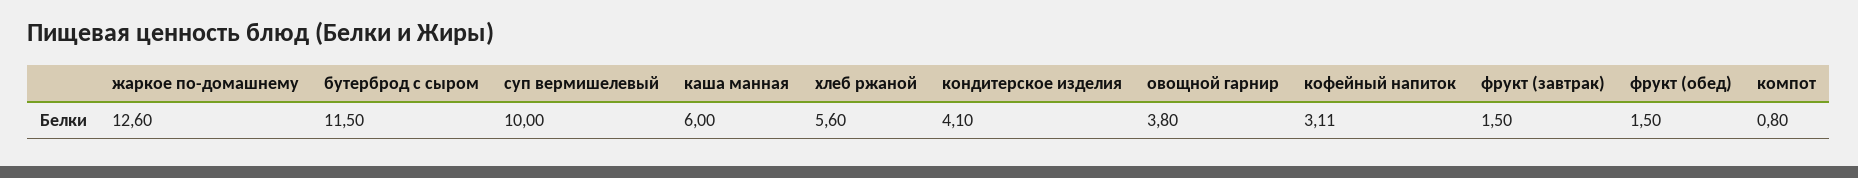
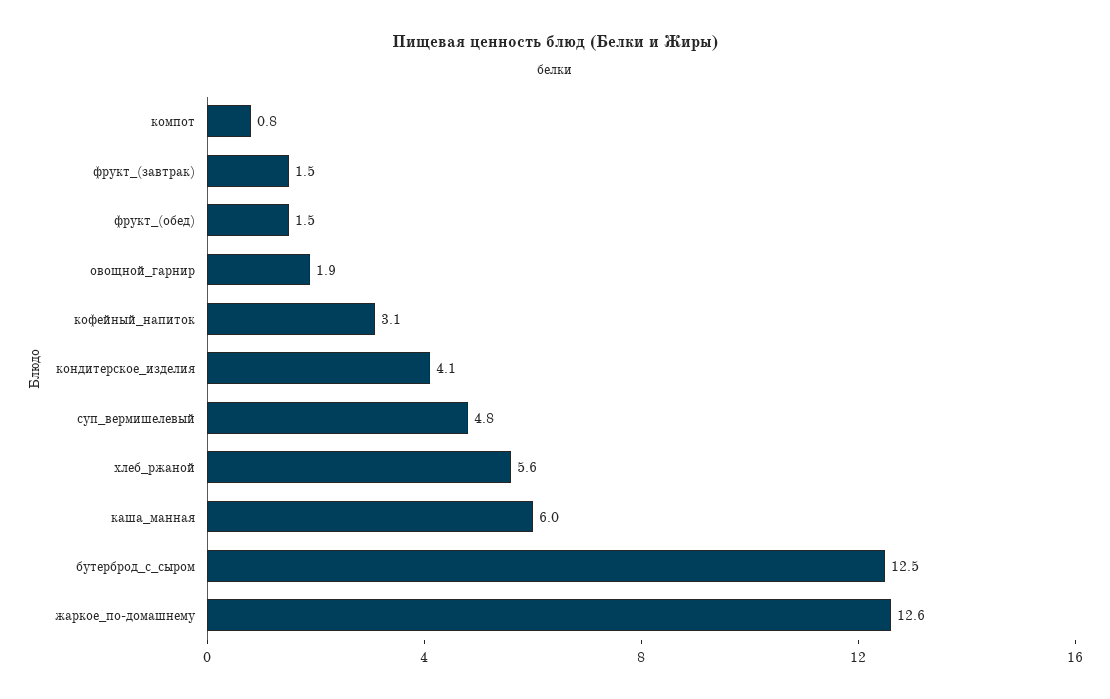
бутерброд с сыром: 11.5 -> 12.5
суп вермишелевый: 10 -> 4.8
овощной гарнир: 3.8 -> 1.9

